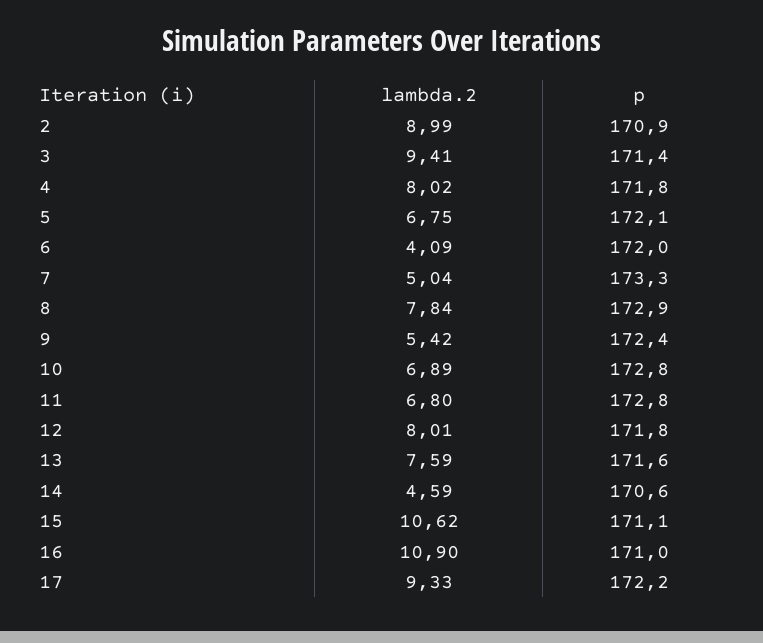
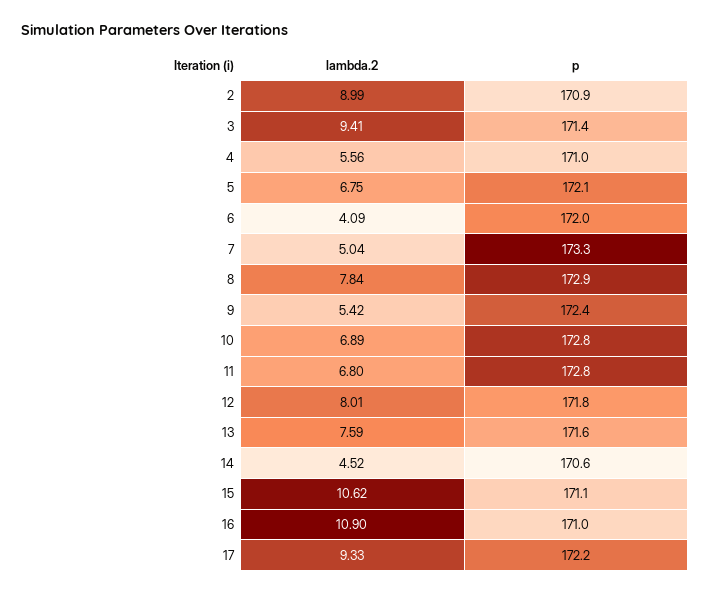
lambda.2, 4: 8.02 -> 5.56
p, 4: 171.8 -> 171
lambda.2, 14: 4.59 -> 4.52

